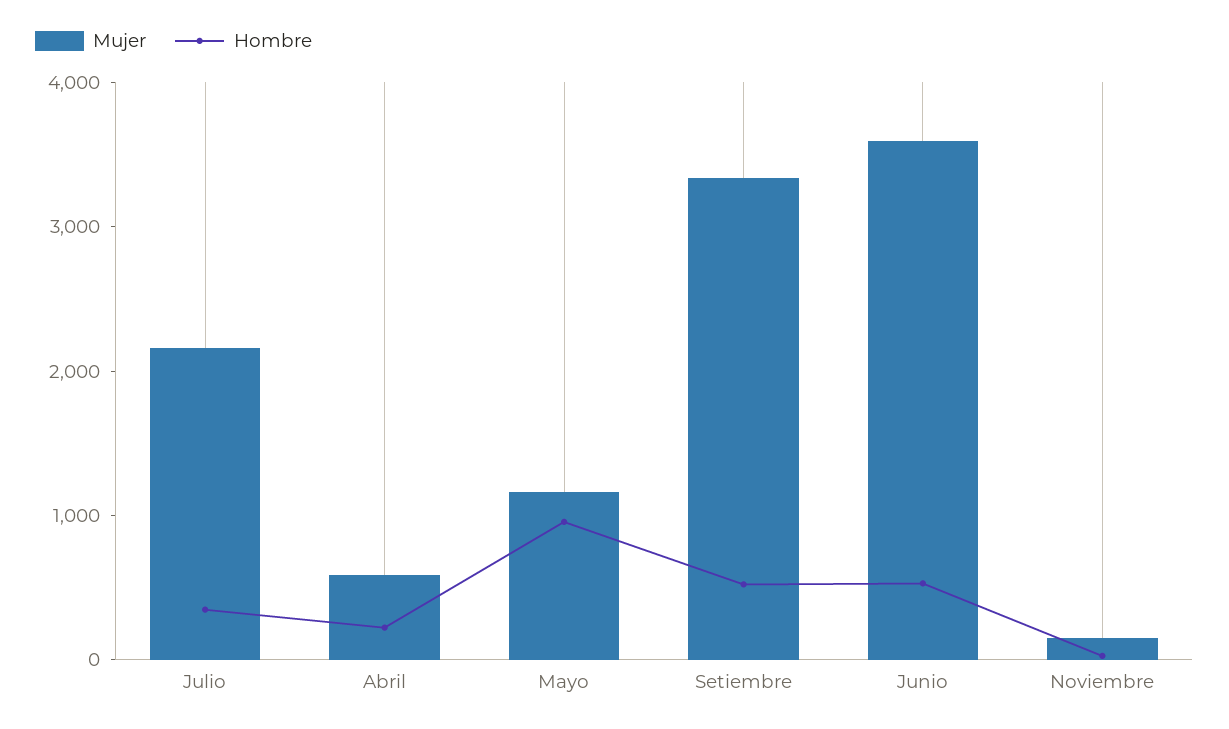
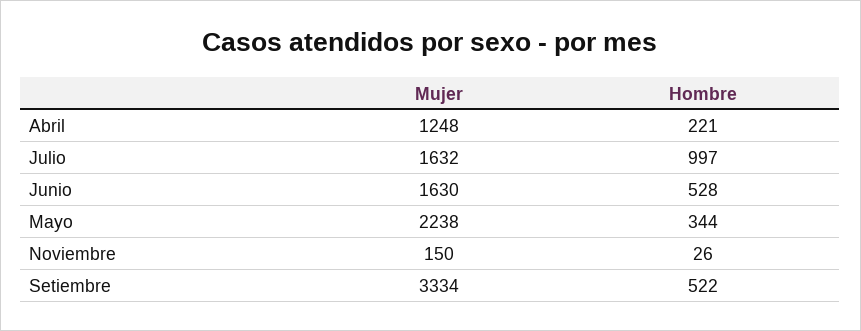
Mujer, Julio: 2200 -> 1632
Hombre, Julio: 400 -> 997
Mujer, Abril: 600 -> 1248
Mujer, Mayo: 1200 -> 2238
Hombre, Mayo: 1000 -> 344
Mujer, Junio: 3600 -> 1630

